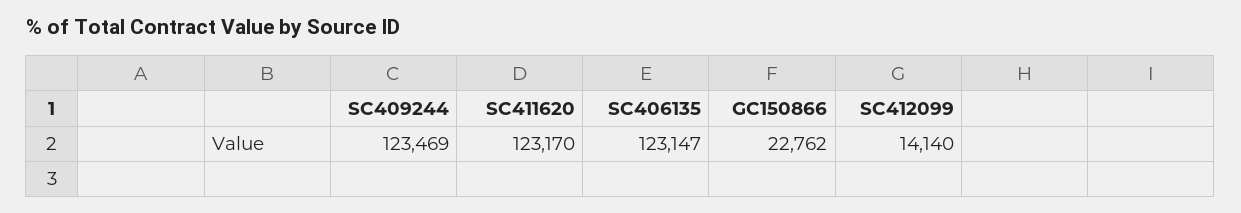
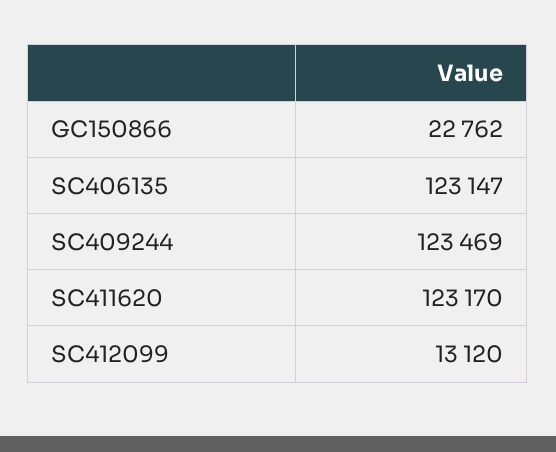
SC412099: 14140 -> 13120

